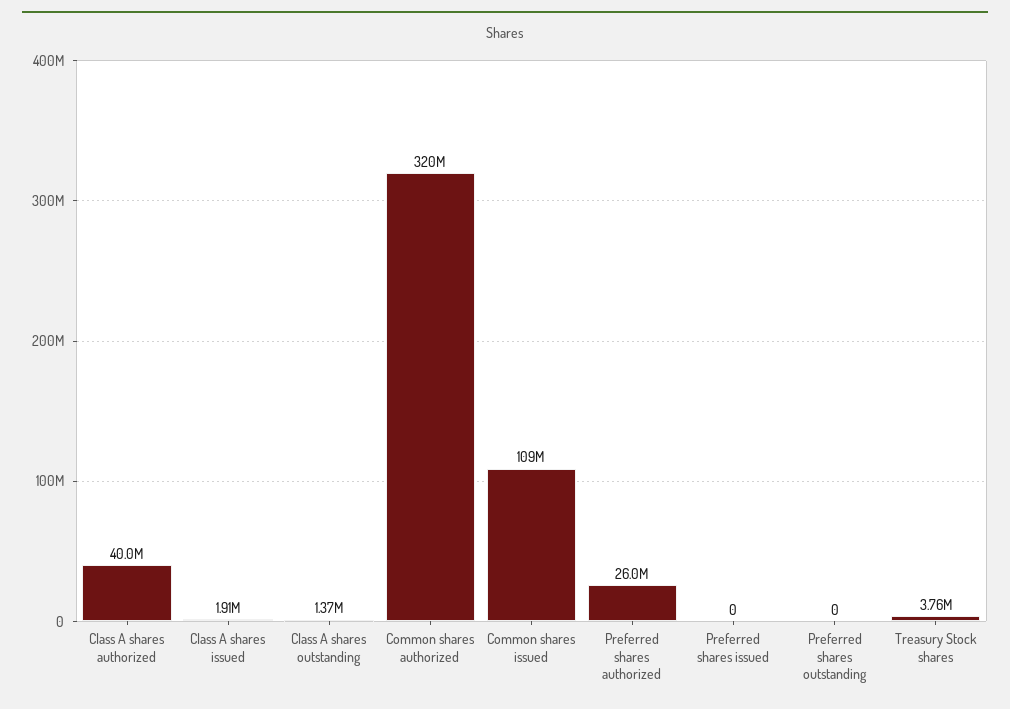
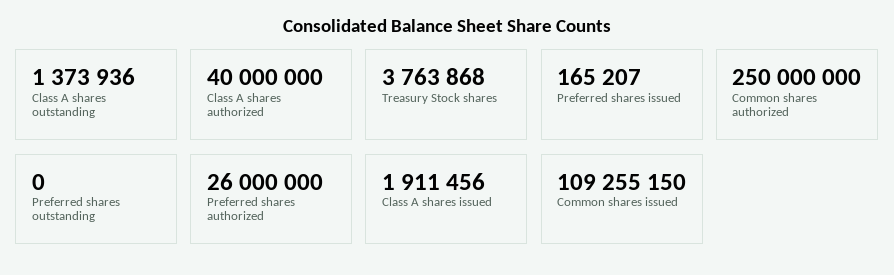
Common shares authorized: 320000000 -> 250000000
Preferred shares issued: 0 -> 165207

